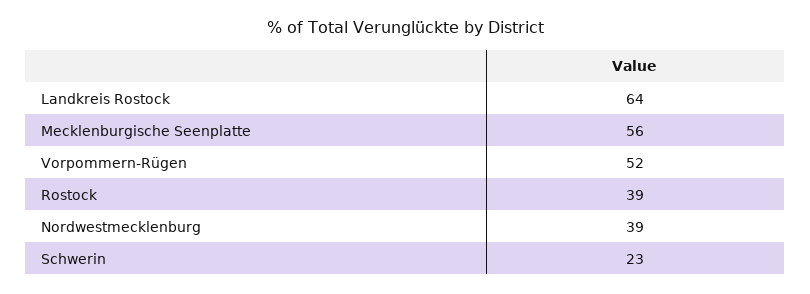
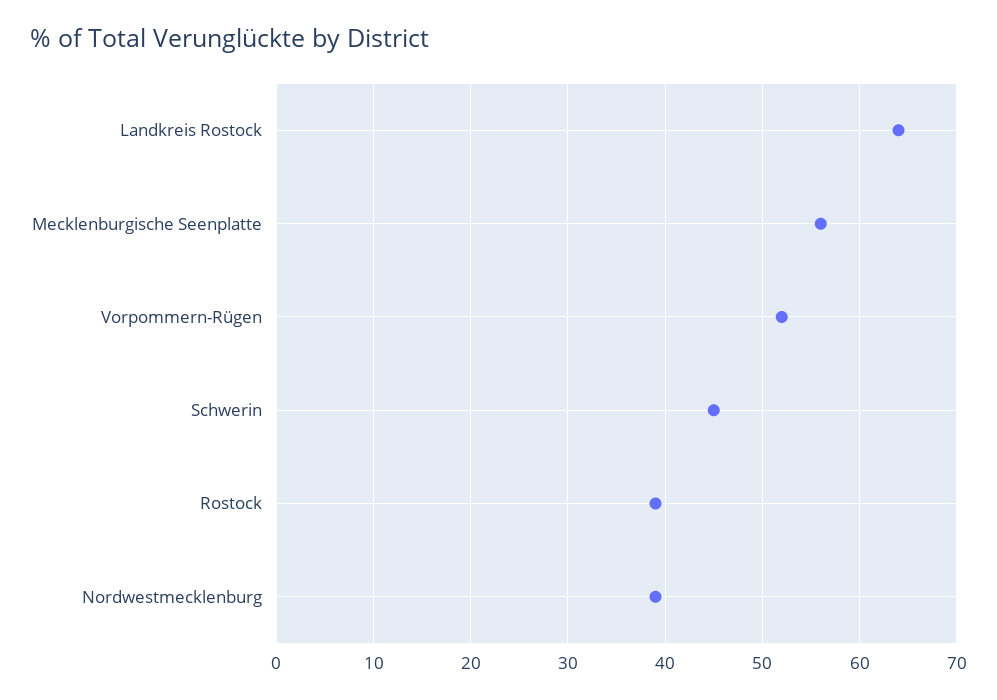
Schwerin: 23 -> 45

